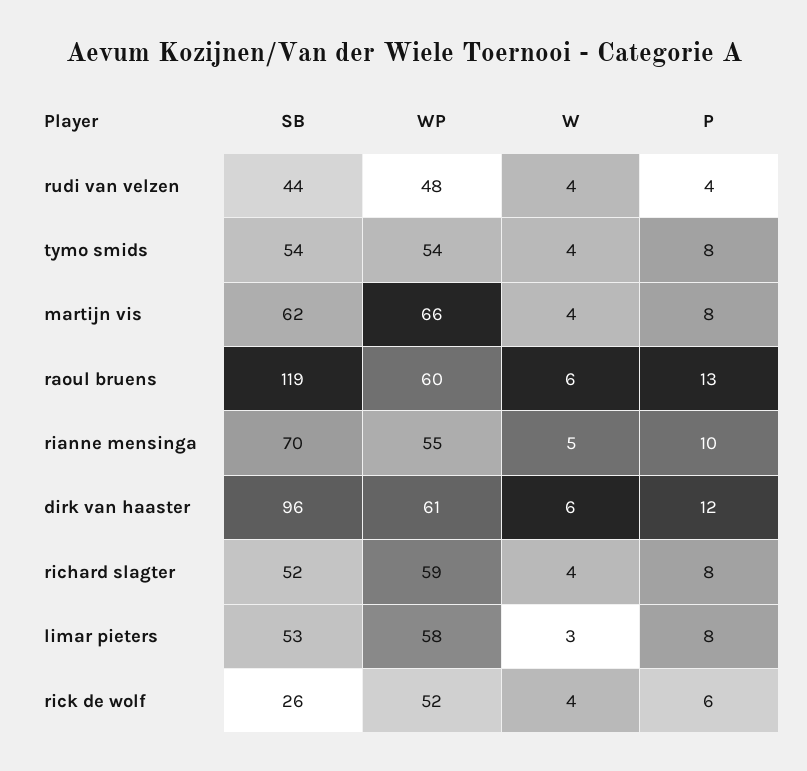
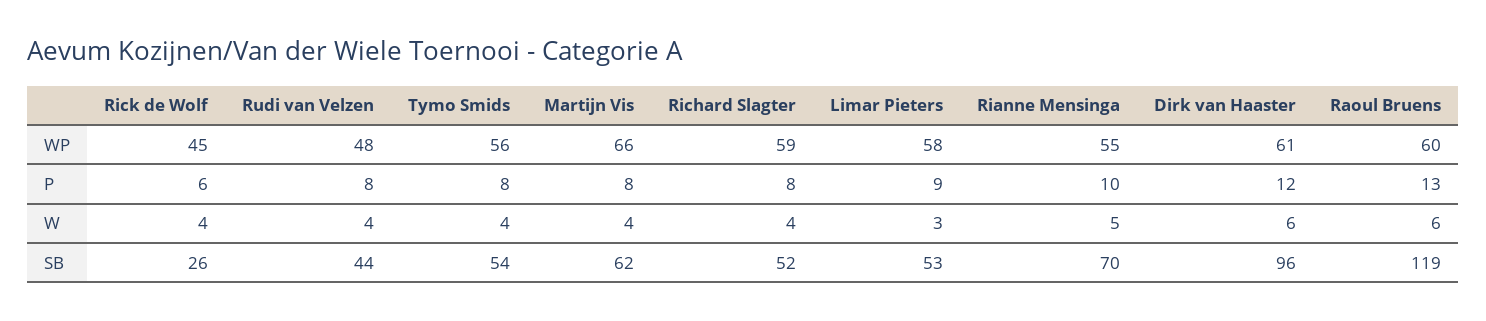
P, rudi van velzen: 4 -> 8
WP, tymo smids: 54 -> 56
P, limar pieters: 8 -> 9
WP, rick de wolf: 52 -> 45

